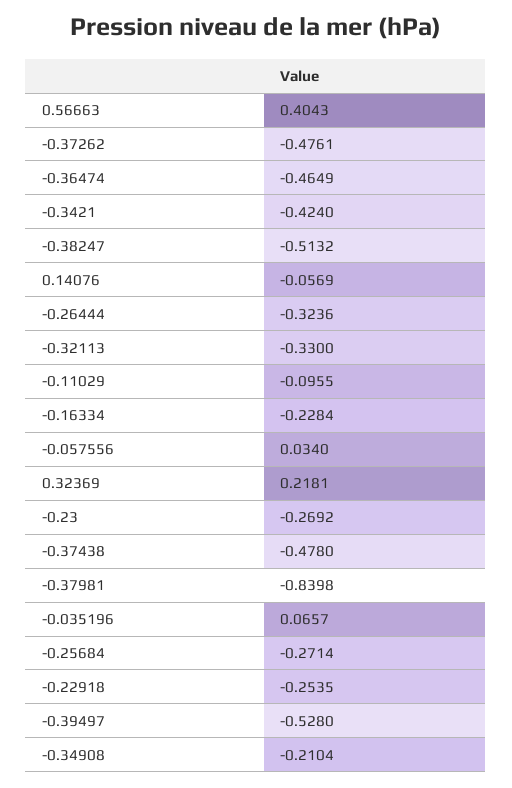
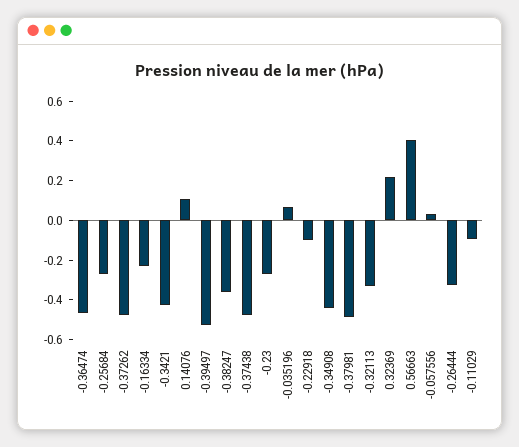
-0.38247: -0.5132 -> -0.35
0.14076: -0.0569 -> 0.1
-0.37981: -0.8398 -> -0.5
-0.22918: -0.2535 -> -0.1
-0.34908: -0.2104 -> -0.45

